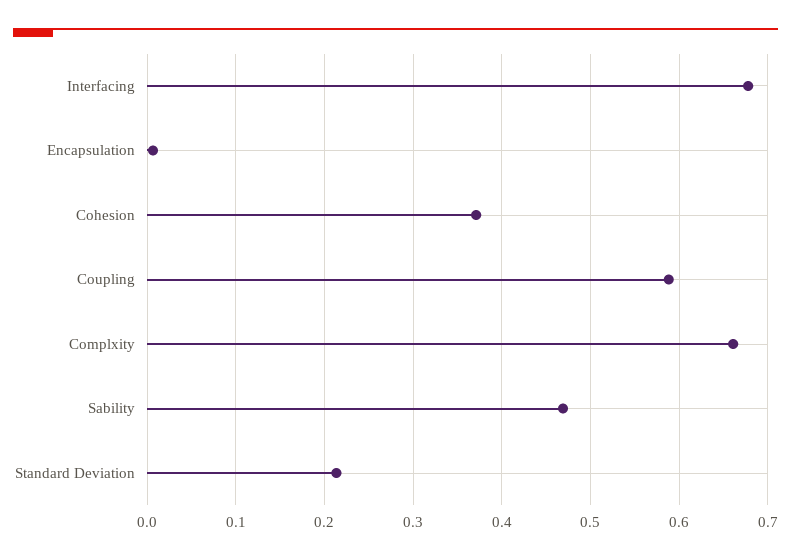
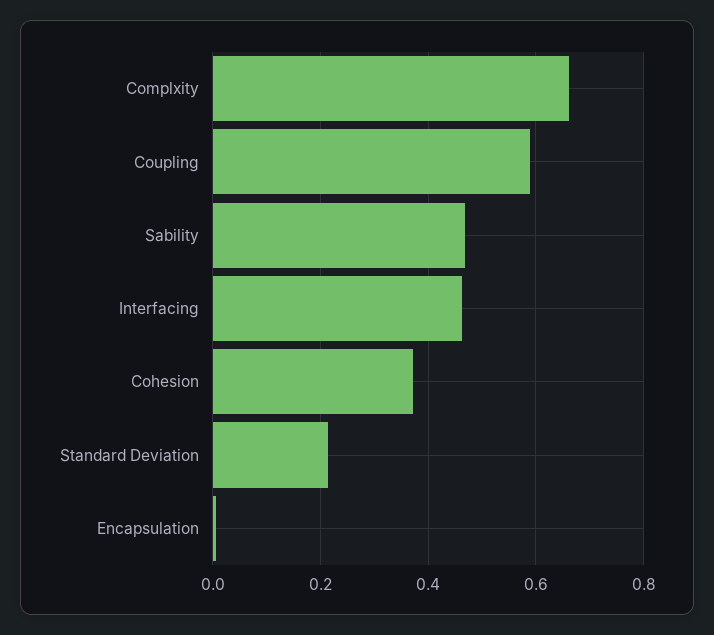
Interfacing: 0.68 -> 0.46

